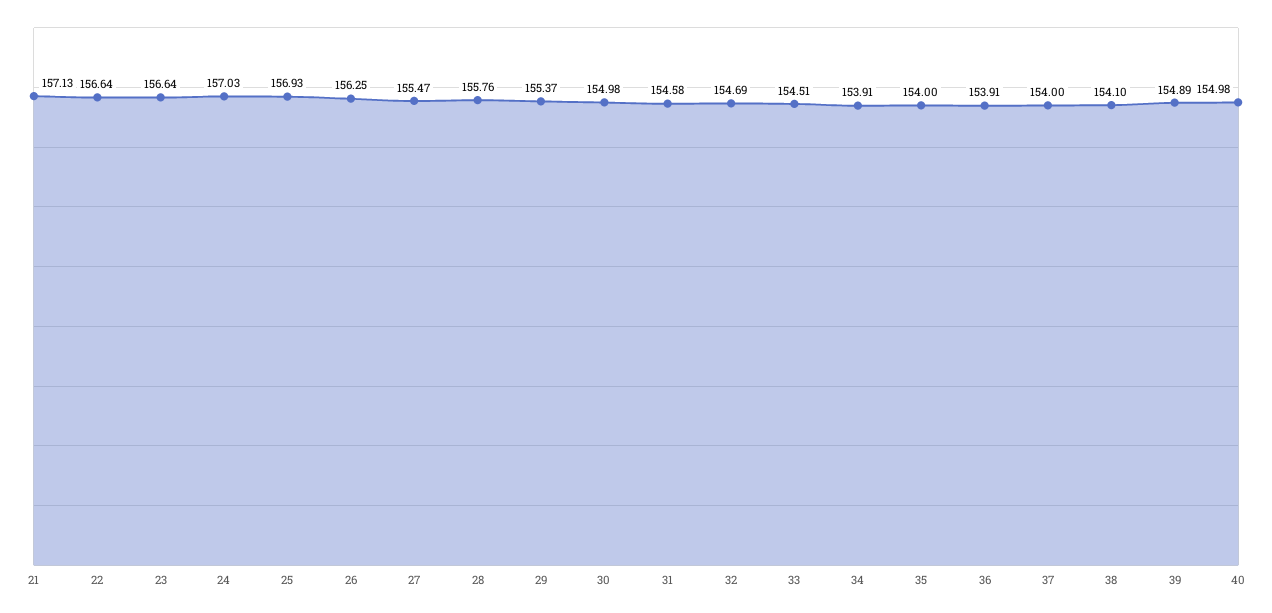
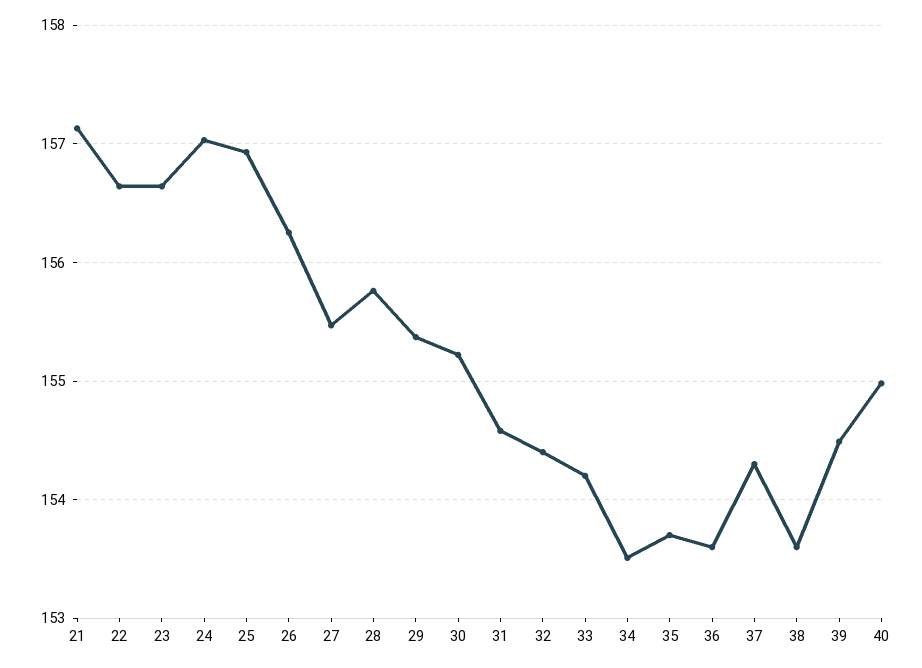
30: 154.98 -> 155.2
32: 154.69 -> 154.4
33: 154.51 -> 154.2
34: 153.91 -> 153.5
35: 154 -> 153.7
36: 153.91 -> 153.6
37: 154 -> 154.3
38: 154.1 -> 153.6
39: 154.89 -> 154.5

